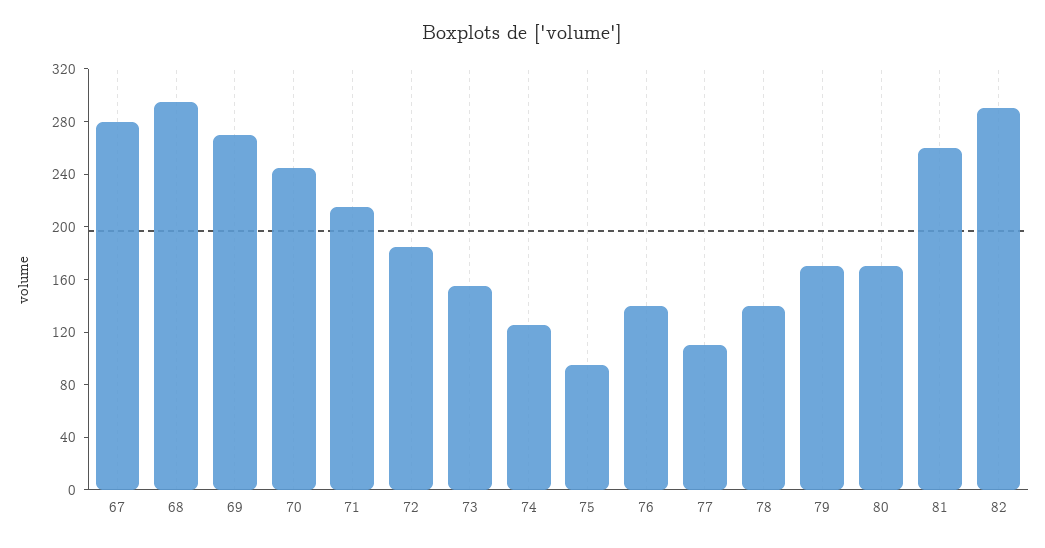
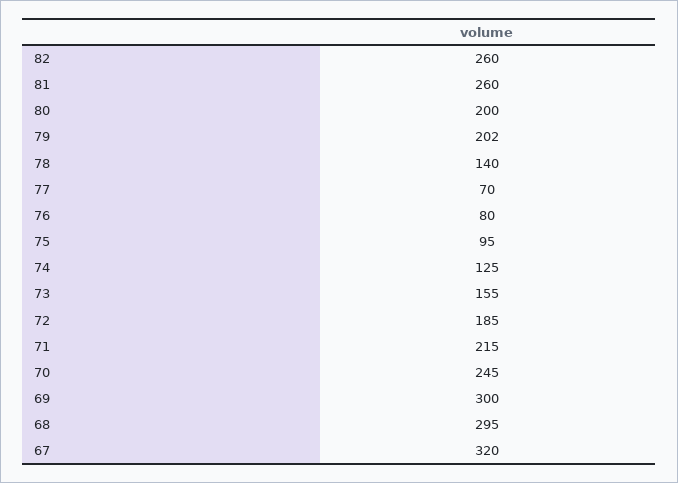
67: 280 -> 320
69: 270 -> 300
76: 140 -> 80
77: 110 -> 70
79: 170 -> 202
80: 170 -> 200
82: 290 -> 260

